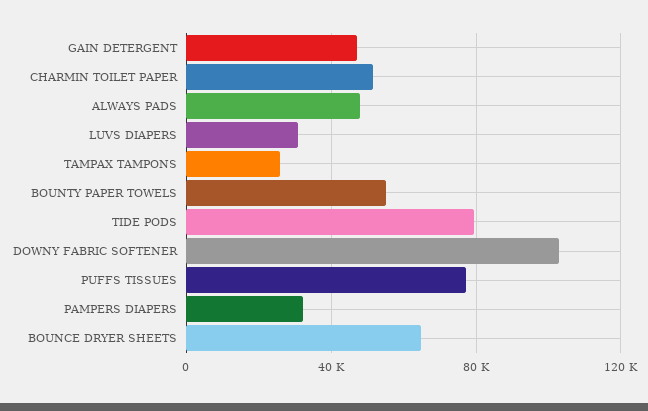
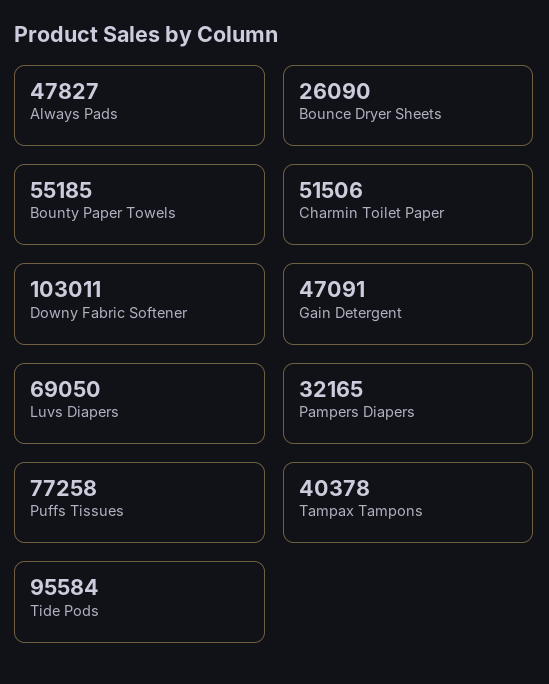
LUVS DIAPERS: 30000 -> 69050
TAMPAX TAMPONS: 25000 -> 40378
TIDE PODS: 80000 -> 95584
BOUNCE DRYER SHEETS: 65000 -> 26090

